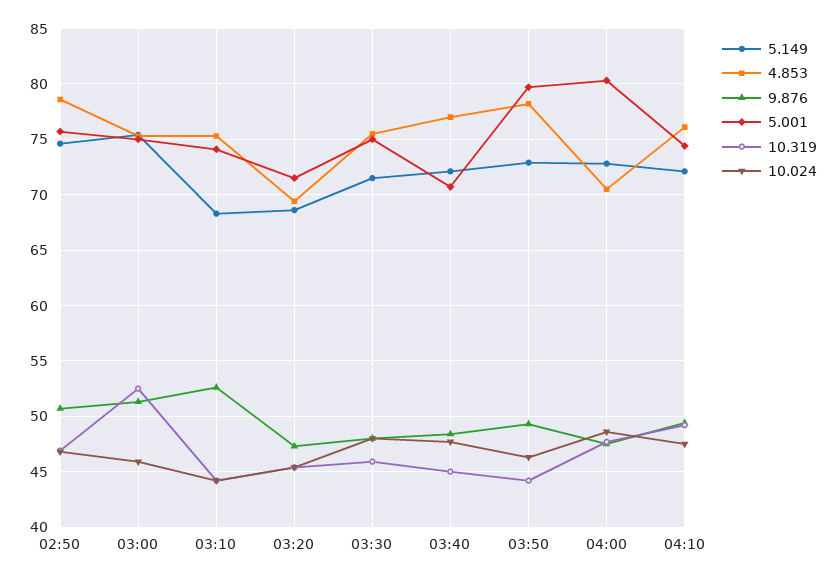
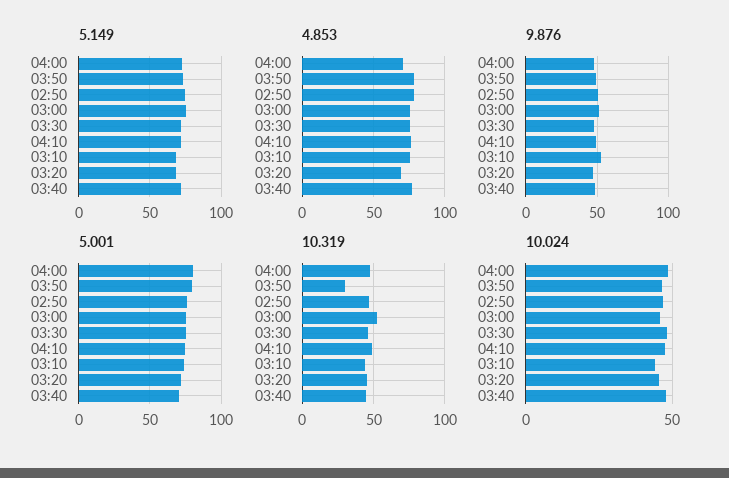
10.319, 03:50: 44 -> 30

